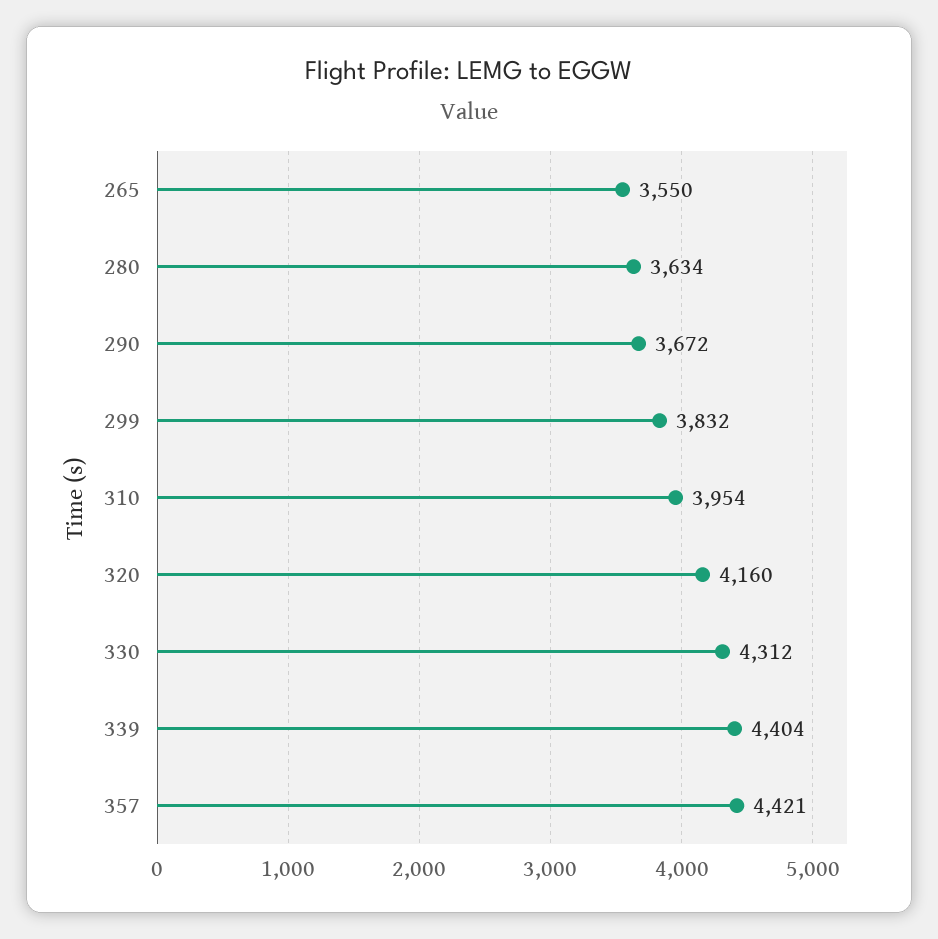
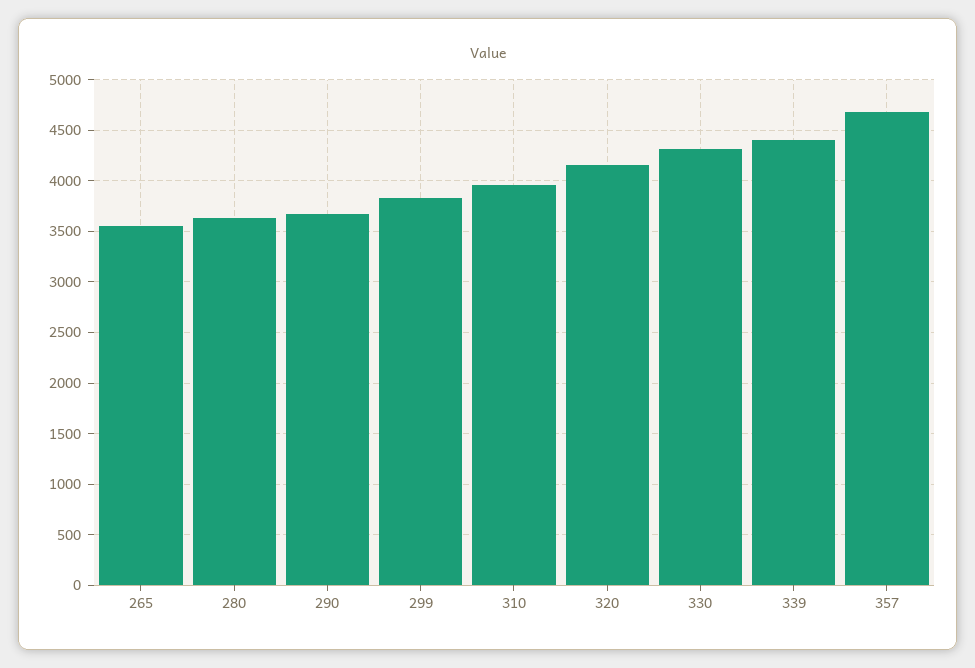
357: 4421 -> 4700

